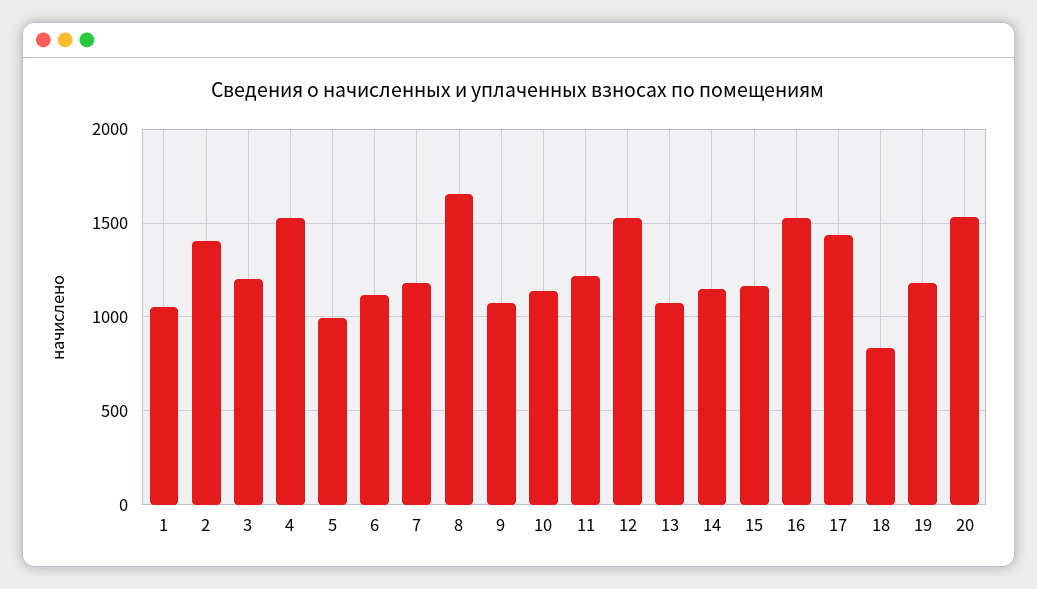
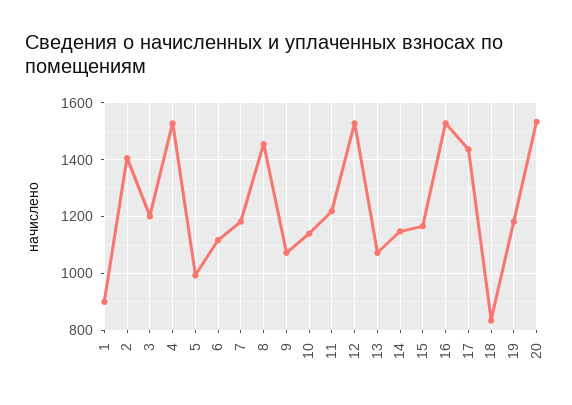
1: 1050 -> 900
8: 1650 -> 1450

